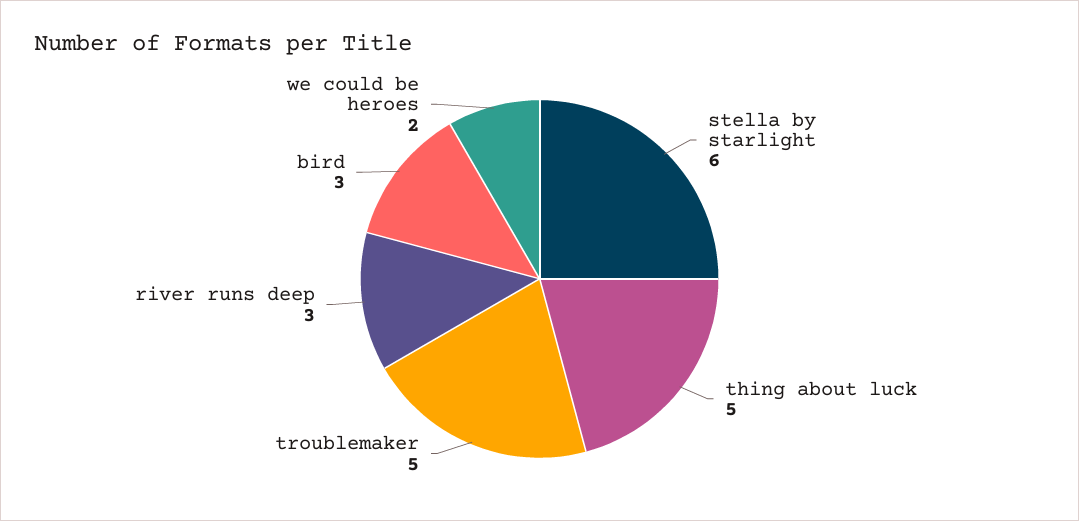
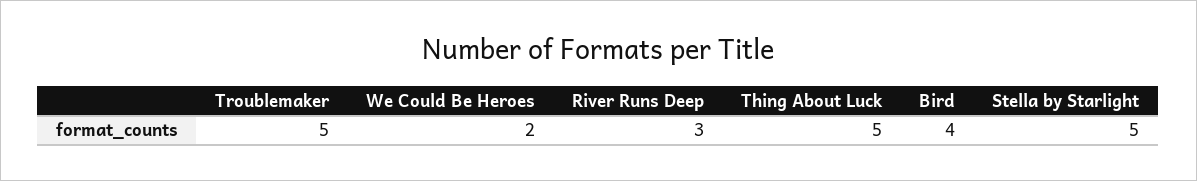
stella by starlight: 6 -> 5
bird: 3 -> 4

